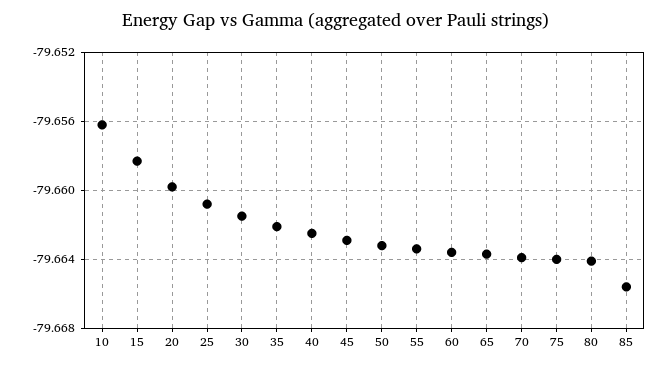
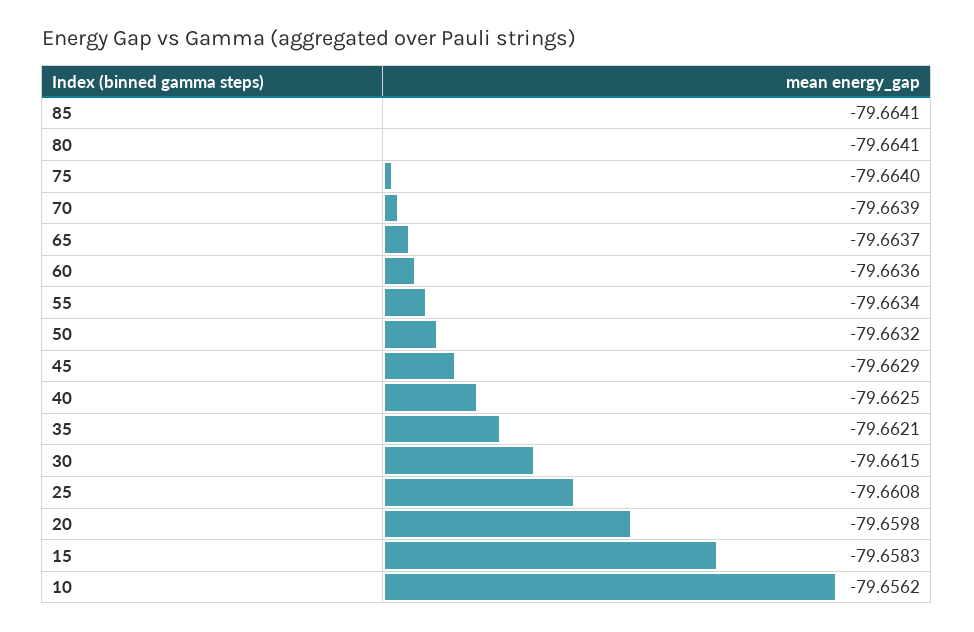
85: -79.6655 -> -79.6641

